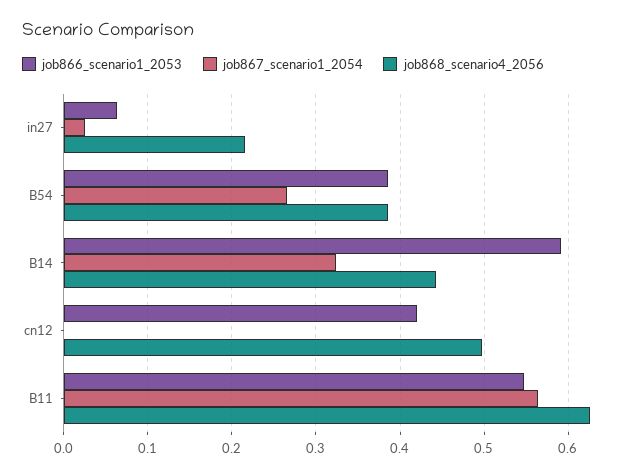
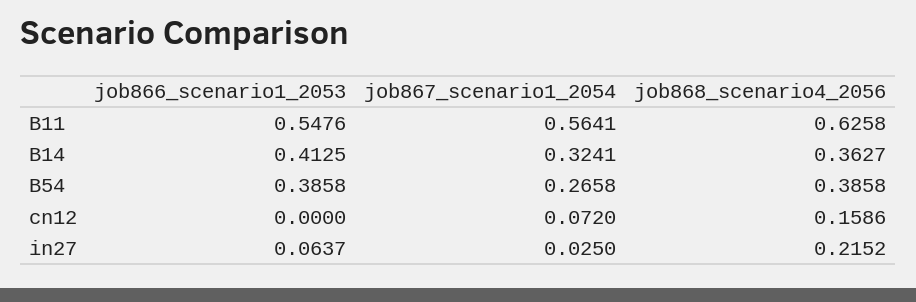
job866_scenario1_2053, B14: 0.59 -> 0.4125
job868_scenario4_2056, B14: 0.44 -> 0.3627
job866_scenario1_2053, cn12: 0.42 -> 0
job867_scenario1_2054, cn12: 0 -> 0.072
job868_scenario4_2056, cn12: 0.5 -> 0.1586

